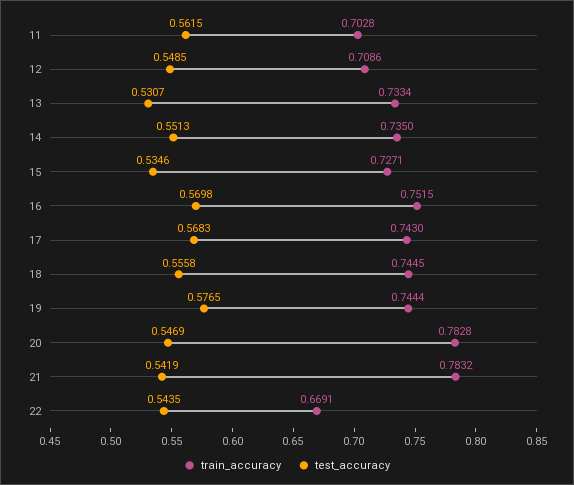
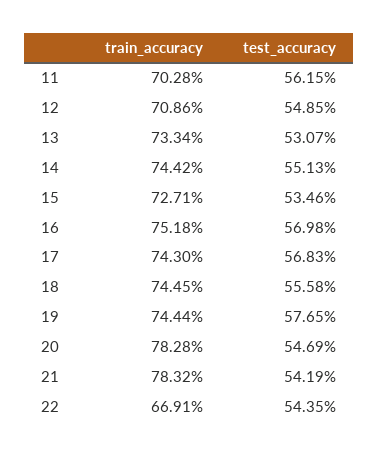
train_accuracy, 14: 0.735 -> 0.7442
train_accuracy, 16: 0.7515 -> 0.7518

